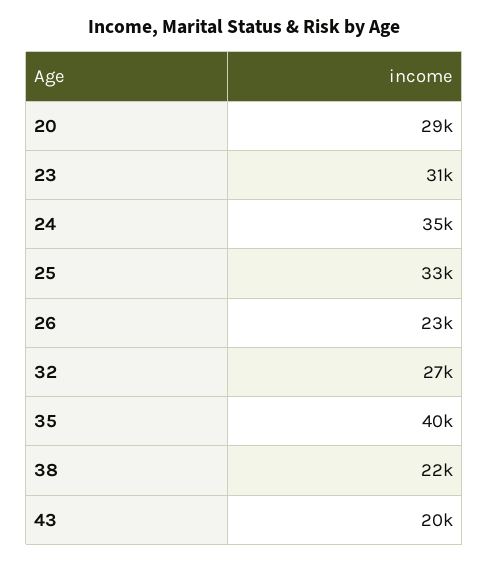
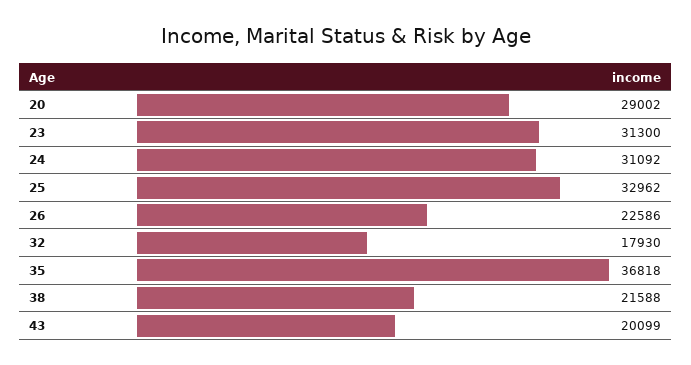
24: 35000 -> 31092
32: 27000 -> 17930
35: 40000 -> 36818

